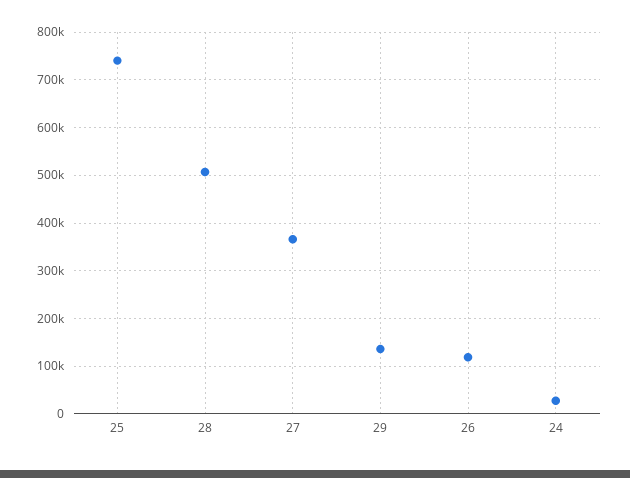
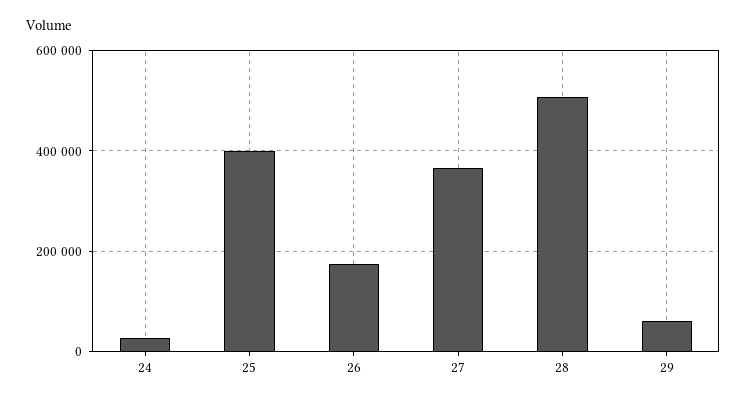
25: 740000 -> 400000
29: 140000 -> 60000
26: 120000 -> 180000

